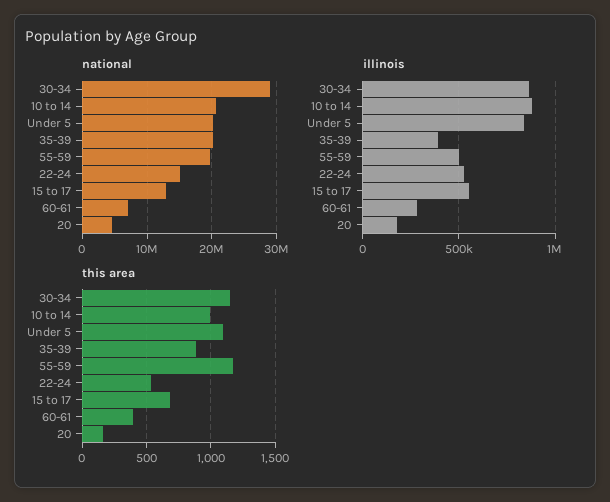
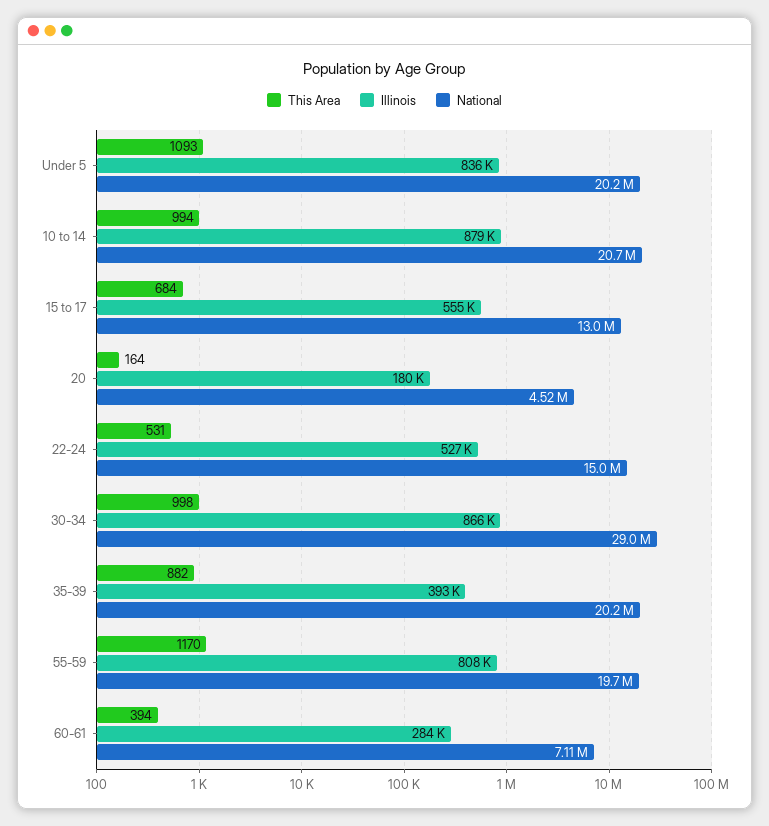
illinois, 55-59: 500000 -> 808000
this area, 30-34: 1150 -> 998

